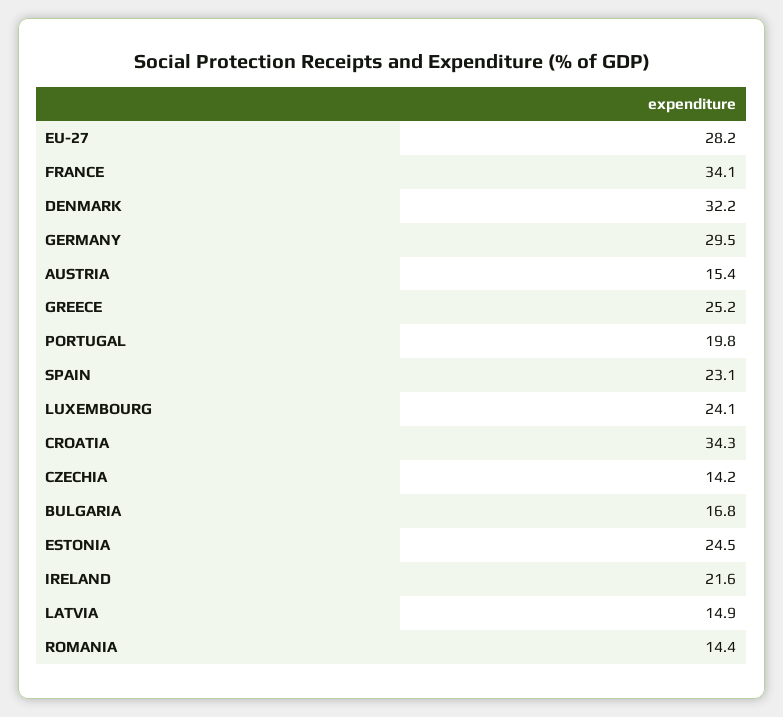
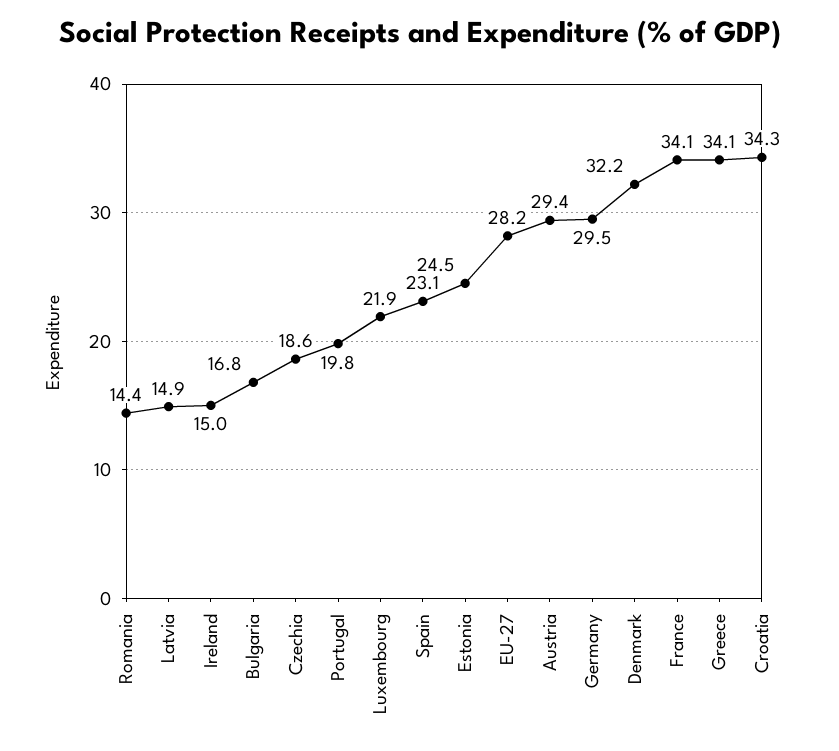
AUSTRIA: 15.4 -> 29.4
GREECE: 25.2 -> 34.1
LUXEMBOURG: 24.1 -> 21.9
CZECHIA: 14.2 -> 18.6
IRELAND: 21.6 -> 15

